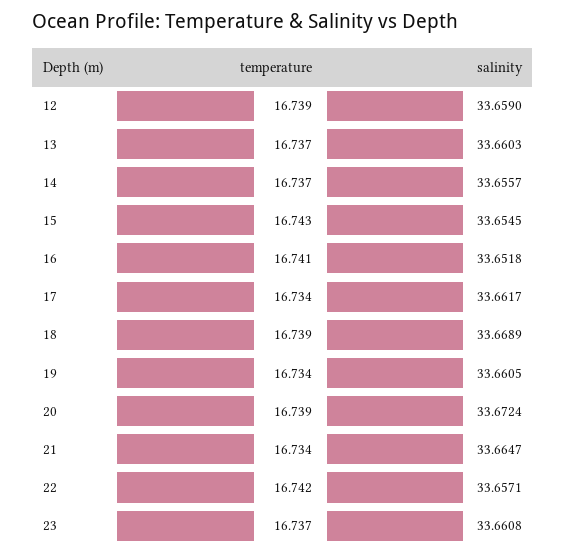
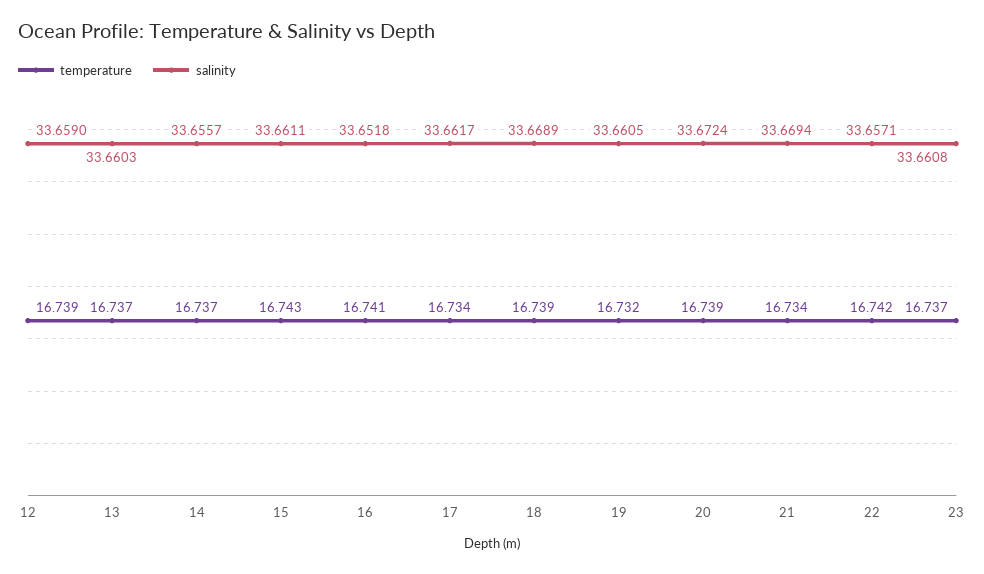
salinity, 15: 33.6545 -> 33.6611
temperature, 19: 16.734 -> 16.732
salinity, 21: 33.6647 -> 33.6694

